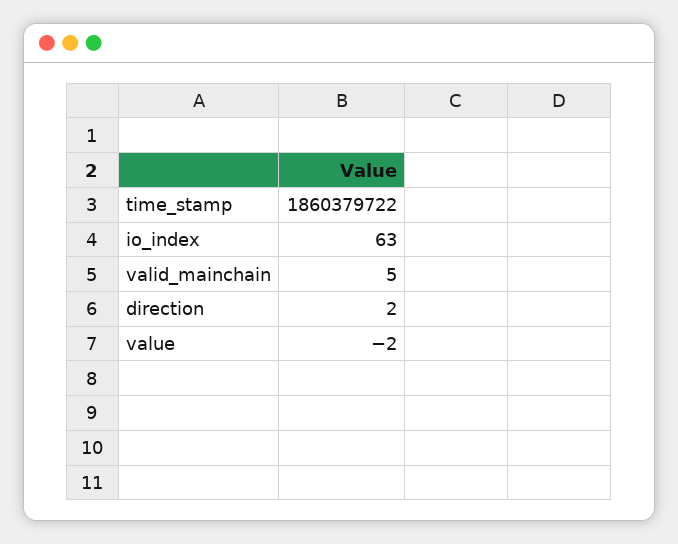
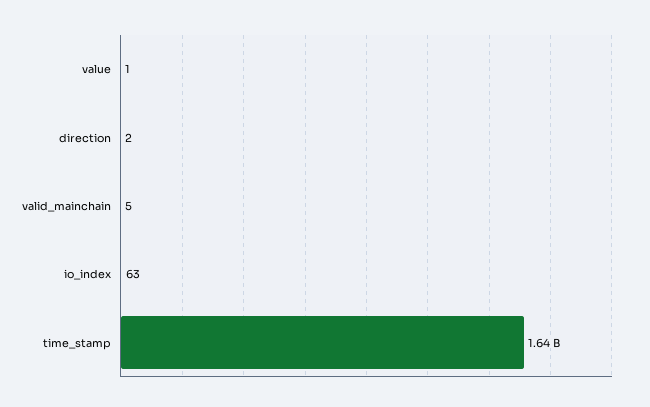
time_stamp: 1860379722 -> 1640000000
value: -2 -> 1

